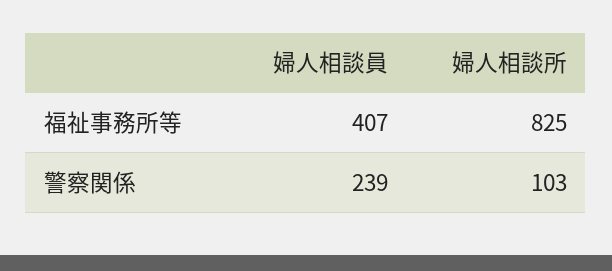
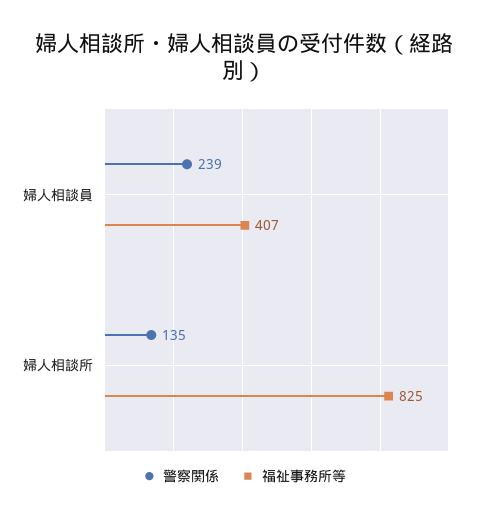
警察関係, 婦人相談所: 103 -> 135

